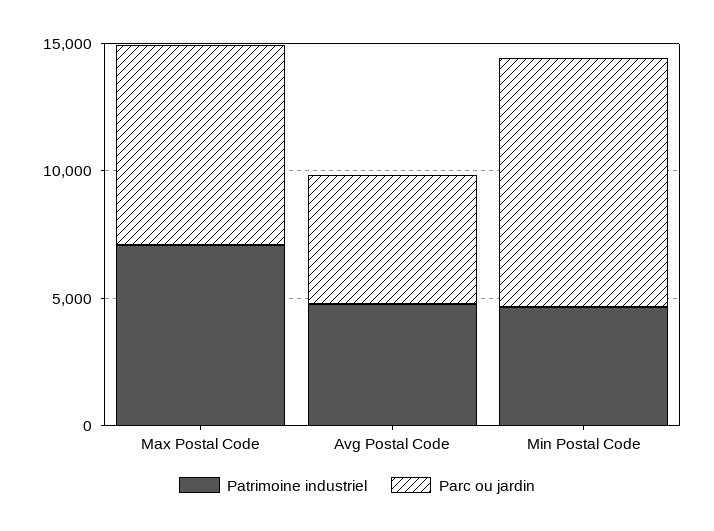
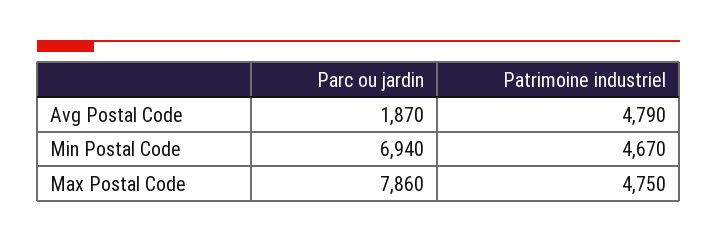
Patrimoine industriel, Max Postal Code: 7000 -> 4750
Parc ou jardin, Avg Postal Code: 5000 -> 1870
Parc ou jardin, Min Postal Code: 10000 -> 6940

